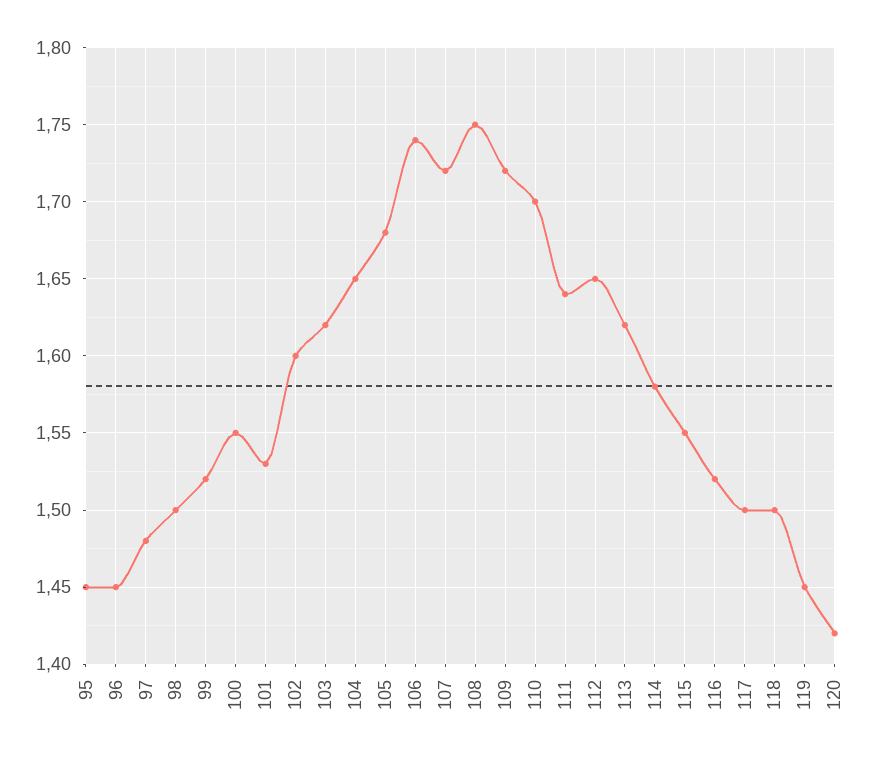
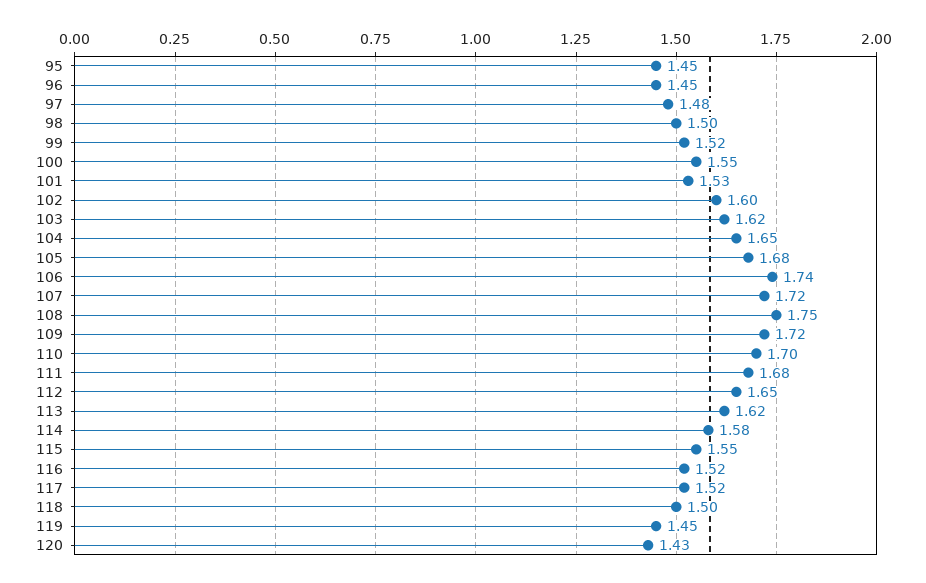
111: 1.64 -> 1.68
117: 1.5 -> 1.52
120: 1.42 -> 1.43

